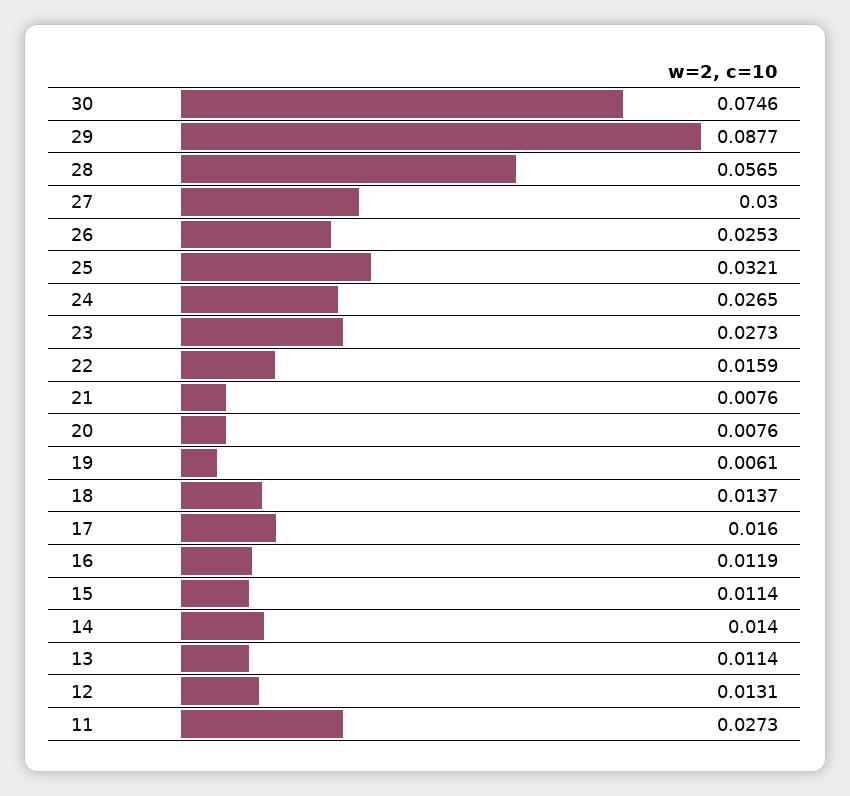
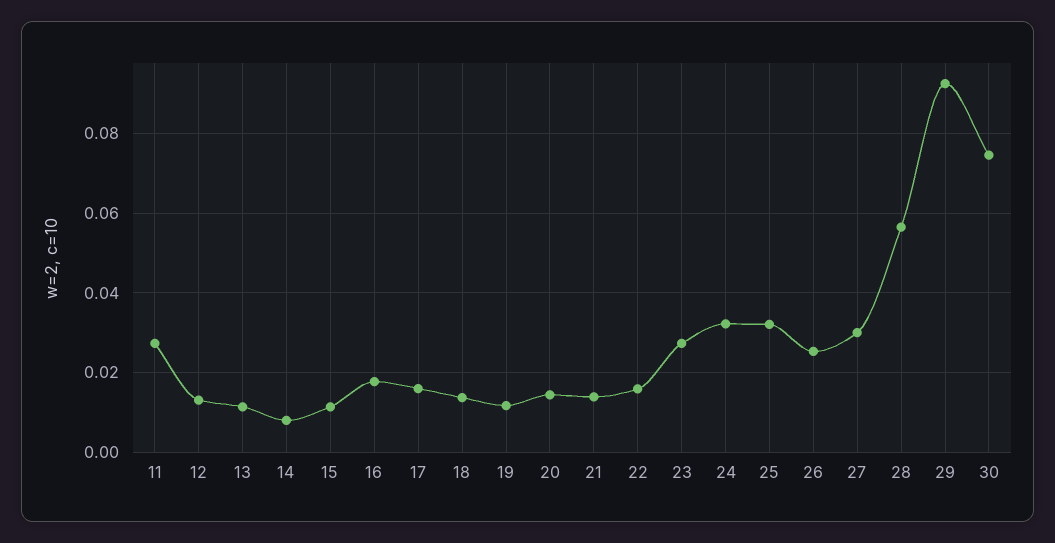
29: 0.0877 -> 0.092
24: 0.0265 -> 0.032
21: 0.0076 -> 0.014
20: 0.0076 -> 0.014
19: 0.0061 -> 0.012
16: 0.0119 -> 0.018
14: 0.014 -> 0.008

